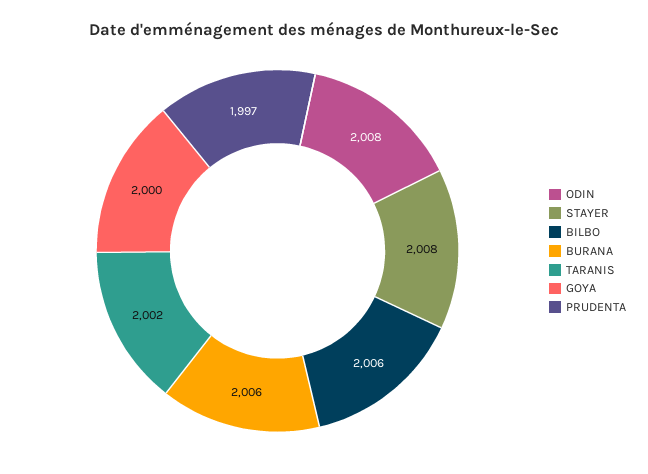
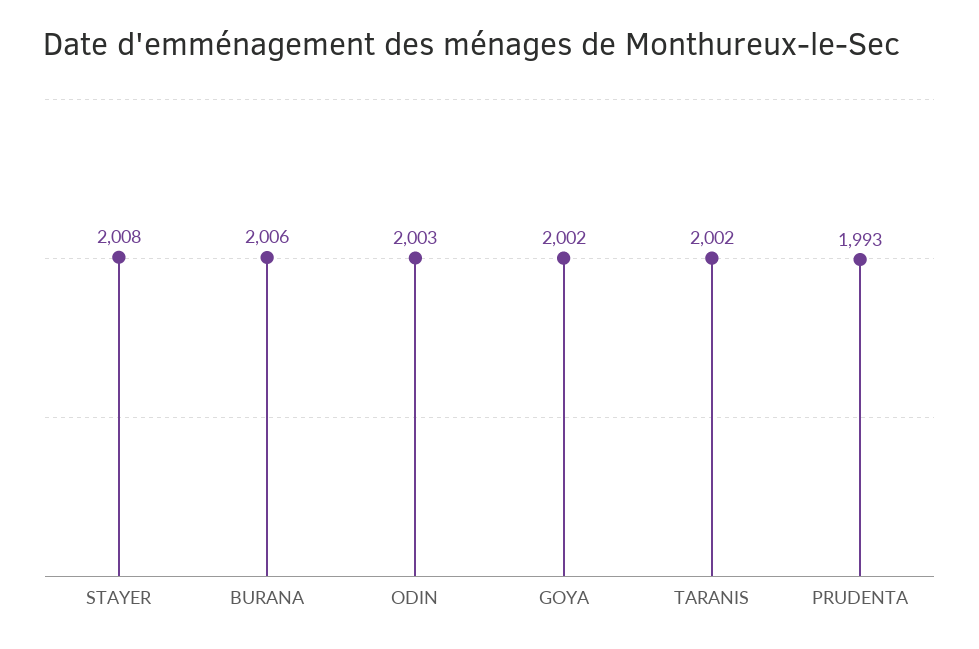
ODIN: 2008 -> 2003
BILBO: 2006 -> none
GOYA: 2000 -> 2002
PRUDENTA: 1997 -> 1993

